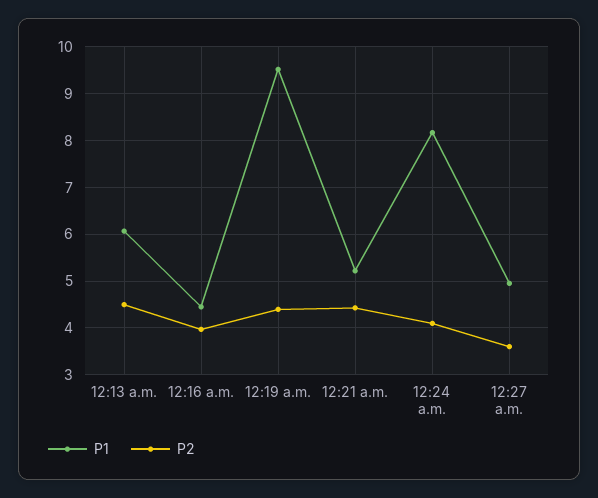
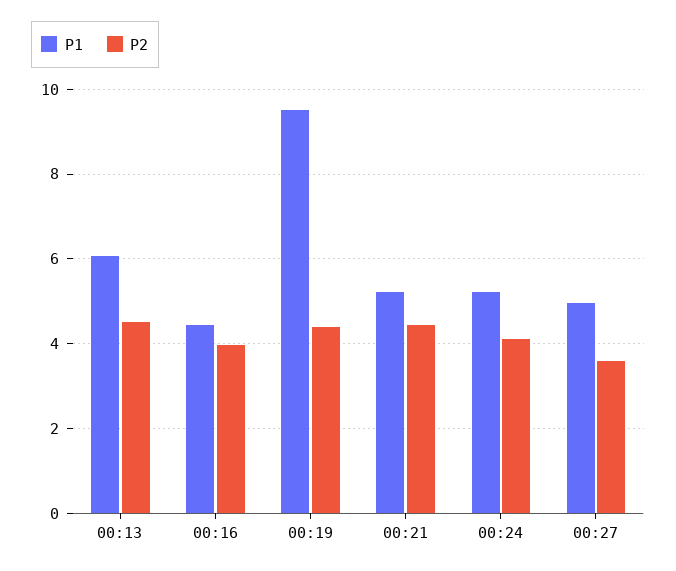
P1, 12:24 a.m.: 8.2 -> 5.2

